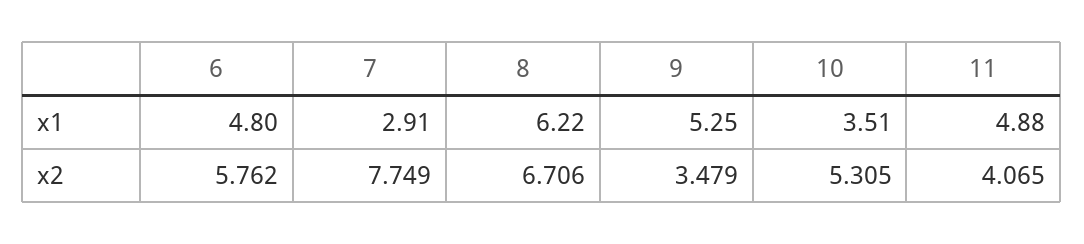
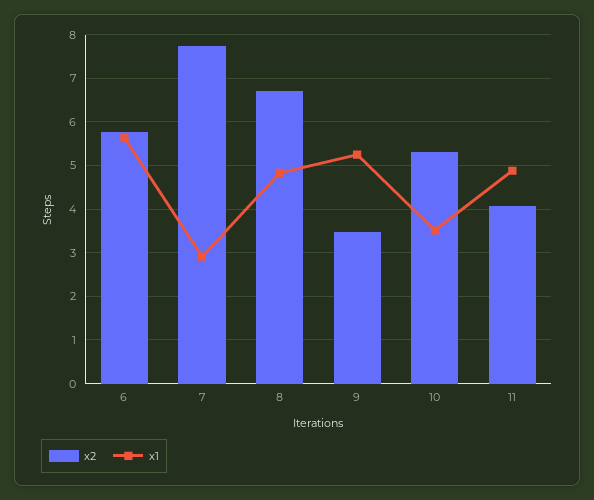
x1, 6: 4.8 -> 5.6
x1, 8: 6.22 -> 4.8

